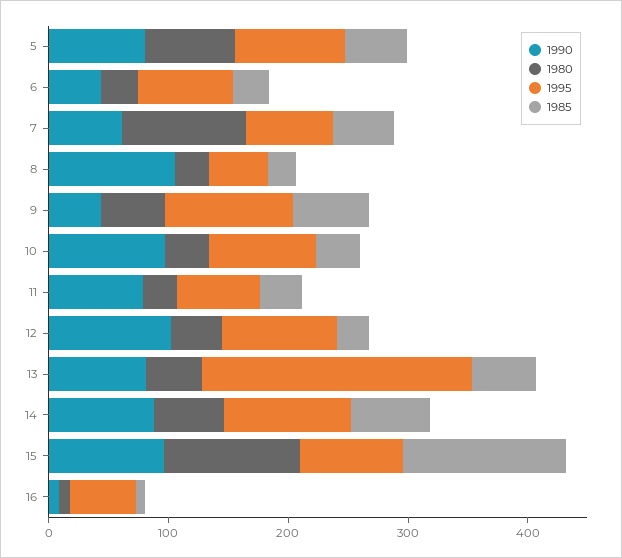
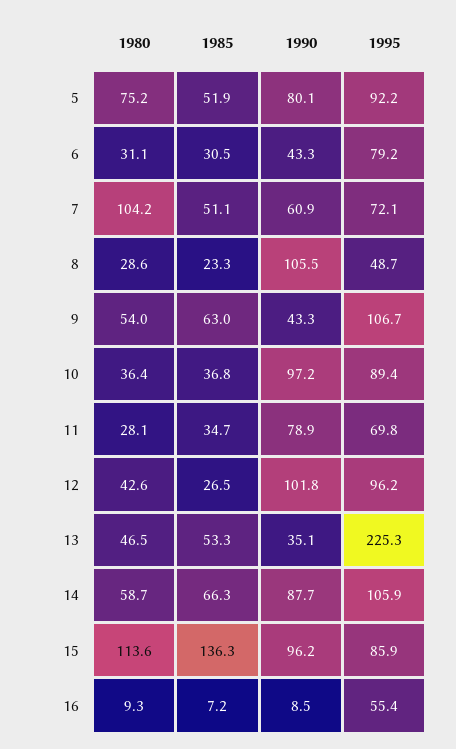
1990, 13: 80 -> 35.1

